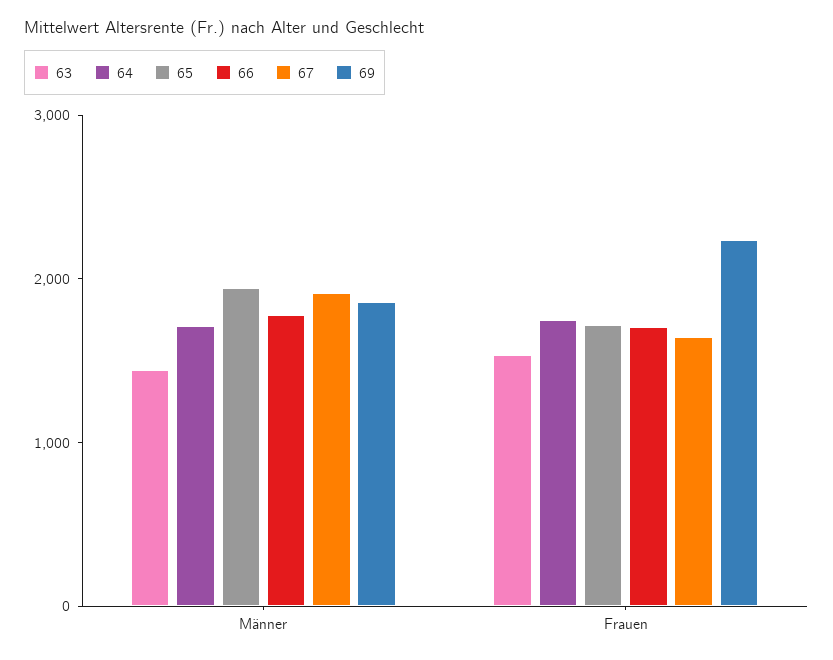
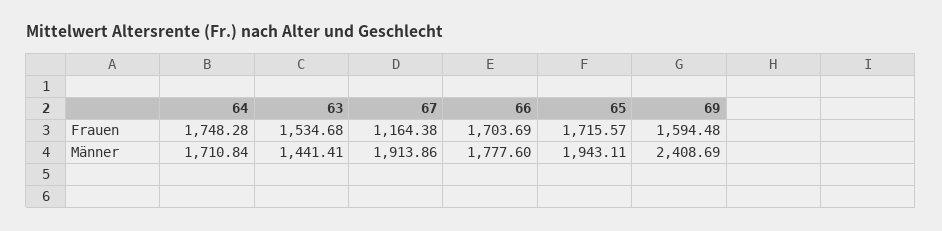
69, Männer: 1800 -> 2408.69
67, Frauen: 1600 -> 1164.38
69, Frauen: 2200 -> 1594.48

